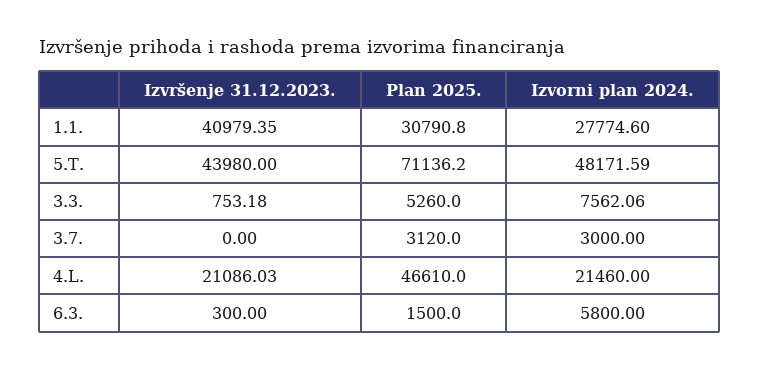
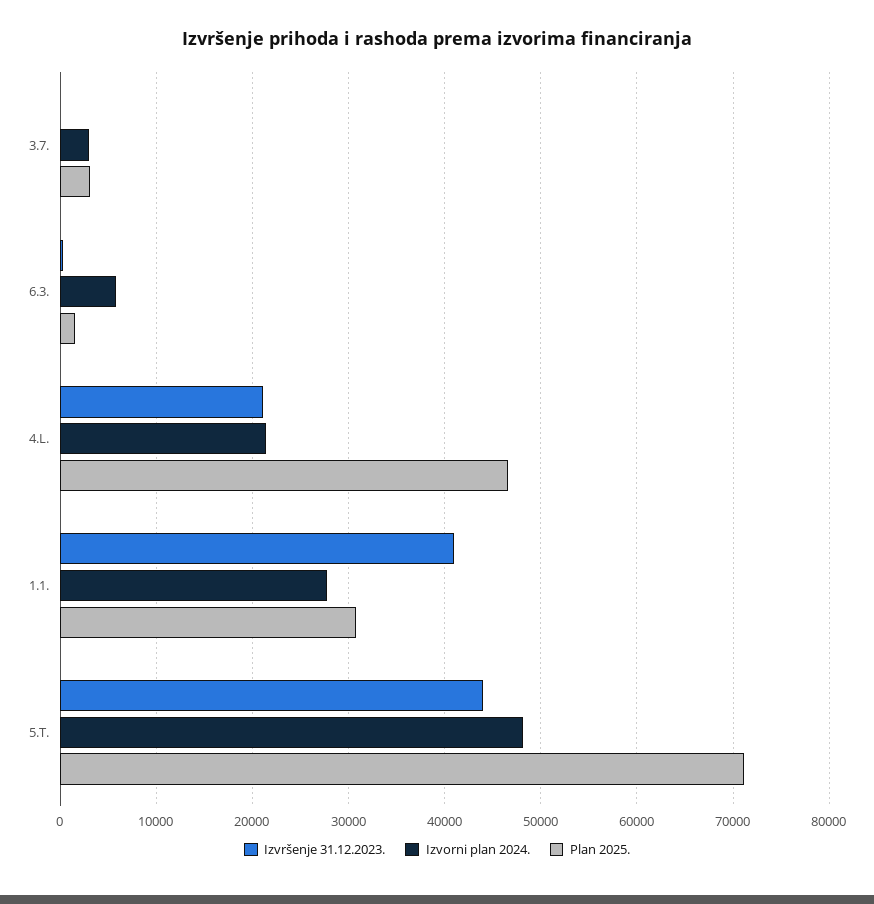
Izvršenje 31.12.2023., 3.3.: 753.18 -> none
Plan 2025., 3.3.: 5260 -> none
Izvorni plan 2024., 3.3.: 7562.06 -> none

